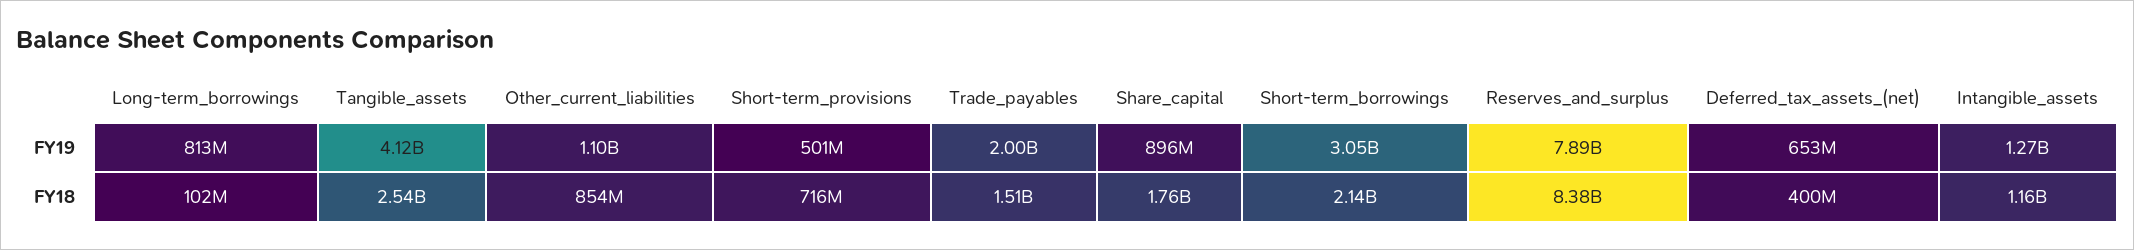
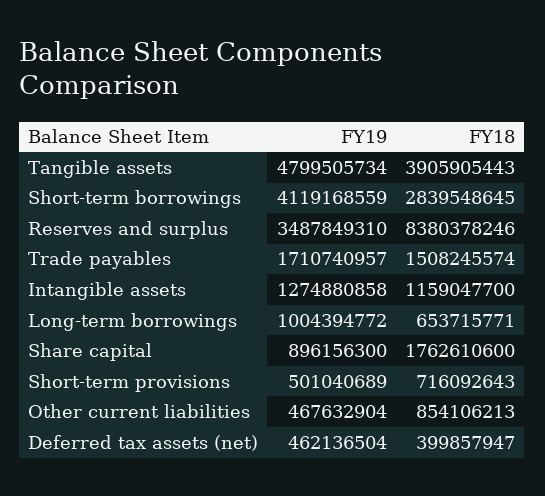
Long-term_borrowings, FY19: 813000000 -> 1004394772
Tangible_assets, FY19: 4120000000 -> 4799505734
Other_current_liabilities, FY19: 1100000000 -> 467632904
Trade_payables, FY19: 2000000000 -> 1710740957
Short-term_borrowings, FY19: 3050000000 -> 4119168559
Reserves_and_surplus, FY19: 7890000000 -> 3487849310
Deferred_tax_assets_(net), FY19: 653000000 -> 462136504
Long-term_borrowings, FY18: 102000000 -> 653715771
Tangible_assets, FY18: 2540000000 -> 3905905443
Short-term_borrowings, FY18: 2140000000 -> 2839548645

